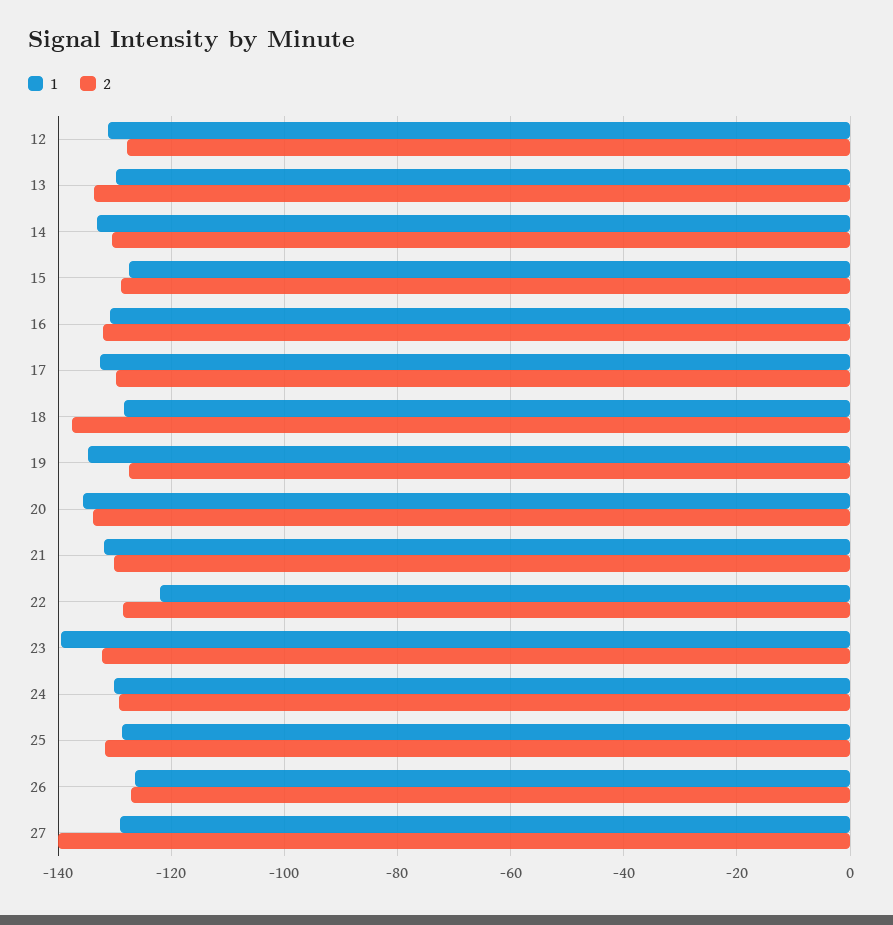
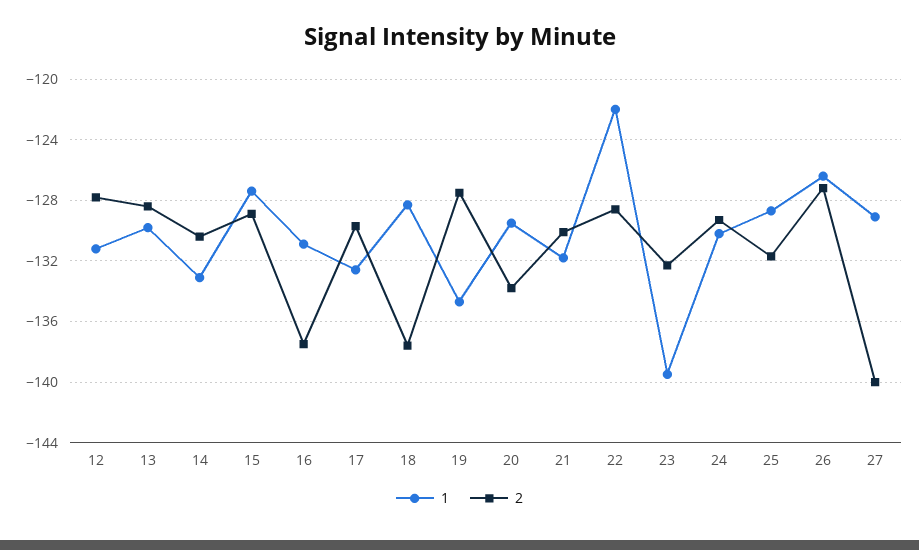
2, 13: -134 -> -128.5
2, 16: -132 -> -137.5
1, 20: -136 -> -129.5

